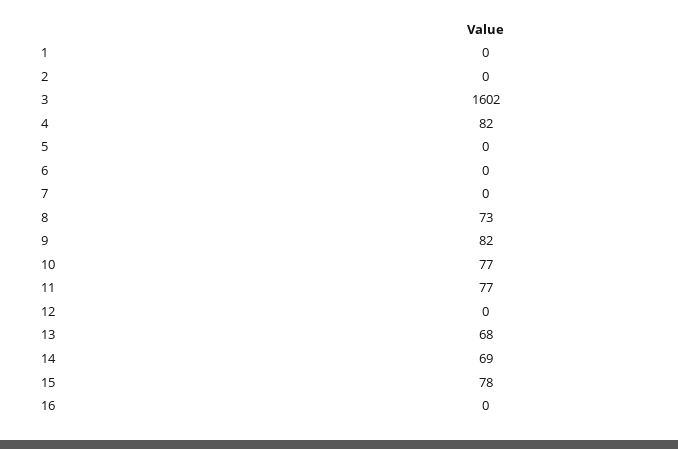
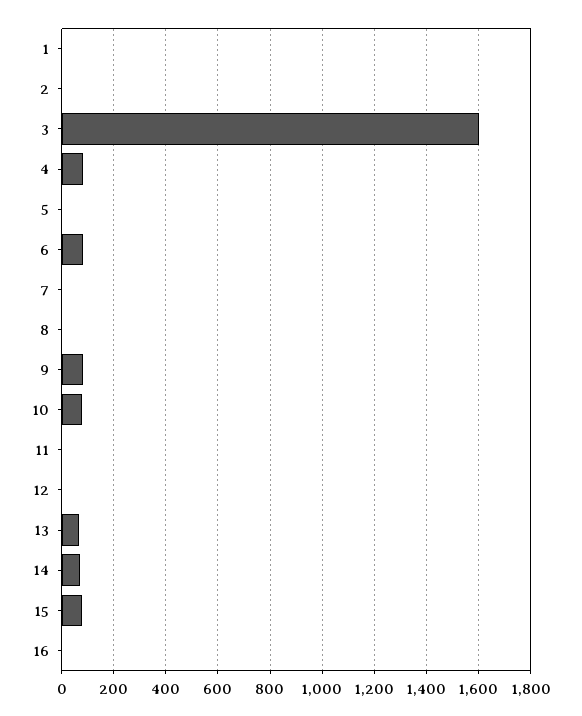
6: 0 -> 75
8: 73 -> 0
11: 77 -> 0

